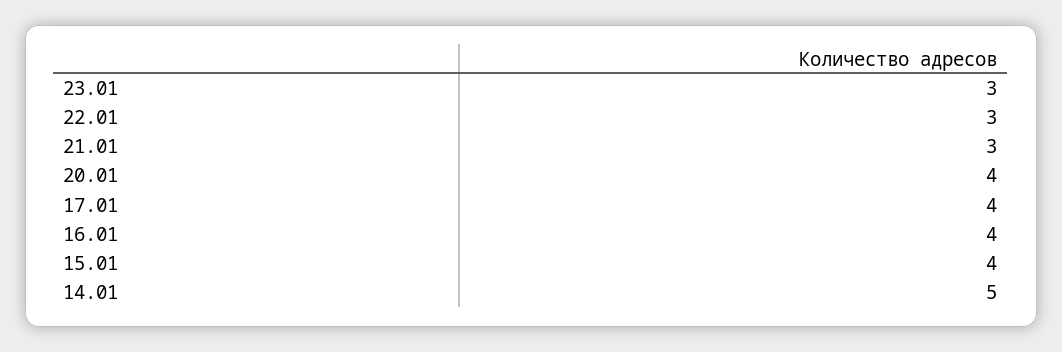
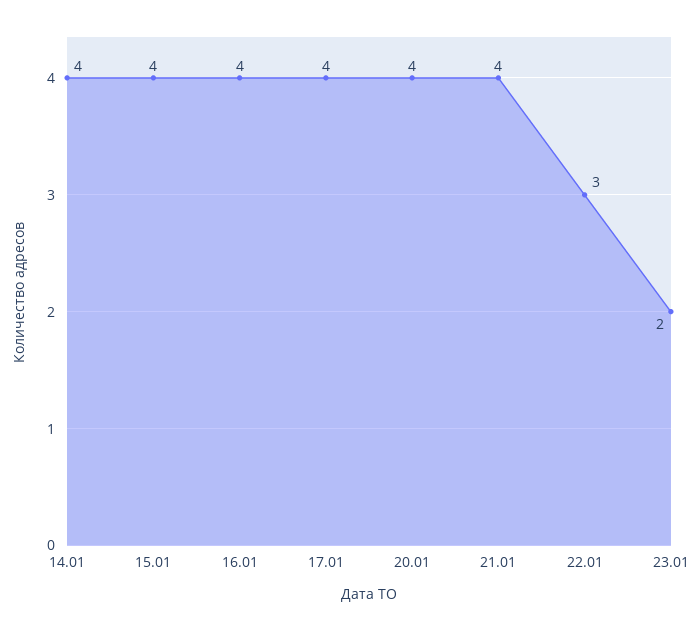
23.01: 3 -> 2
21.01: 3 -> 4
14.01: 5 -> 4

